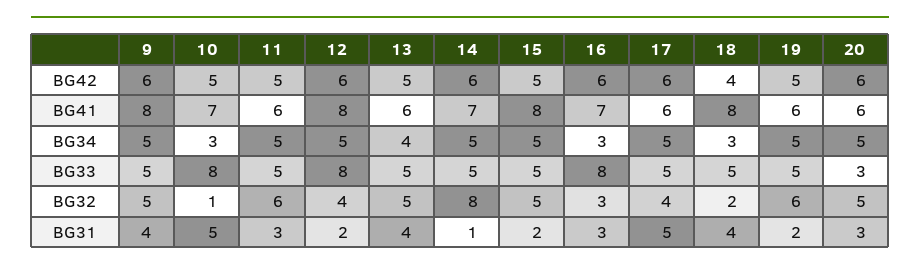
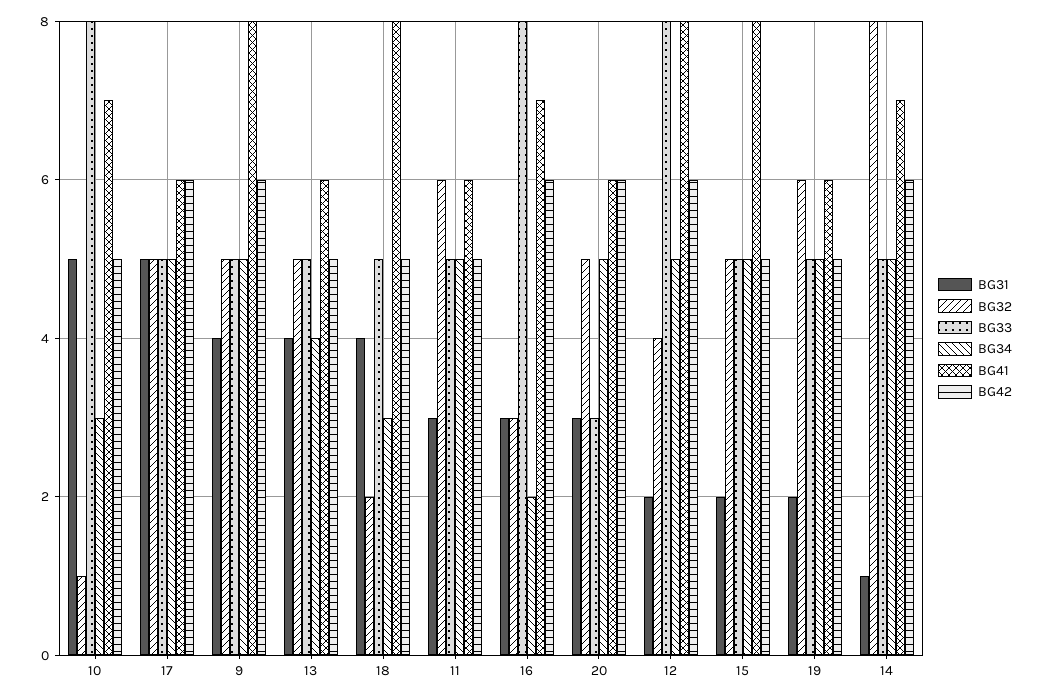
BG42, 18: 4 -> 5
BG34, 16: 3 -> 2
BG32, 17: 4 -> 5

